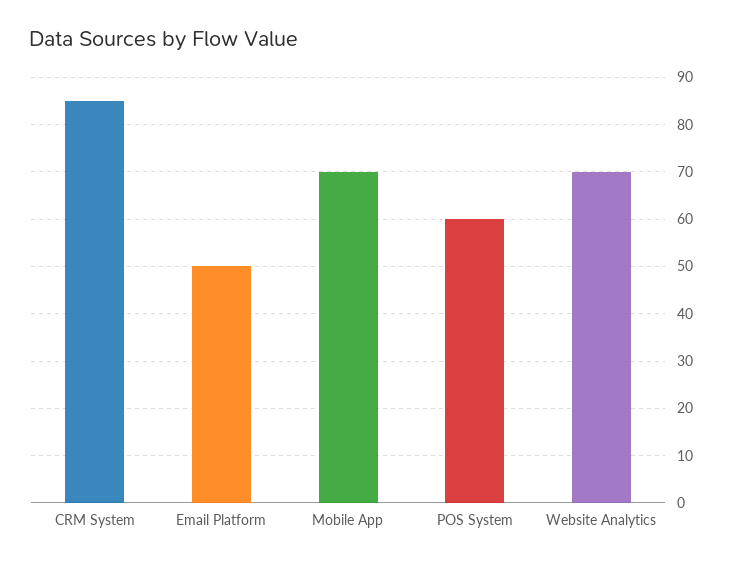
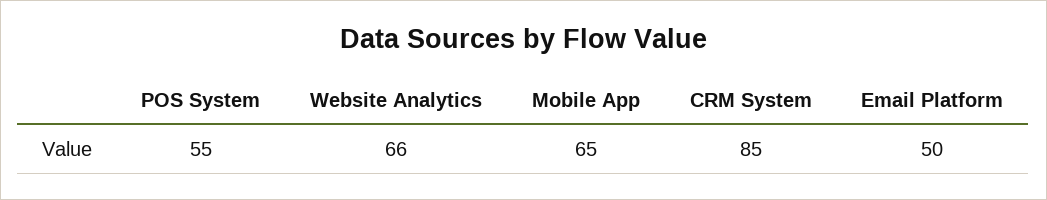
Mobile App: 70 -> 65
POS System: 60 -> 55
Website Analytics: 70 -> 66

